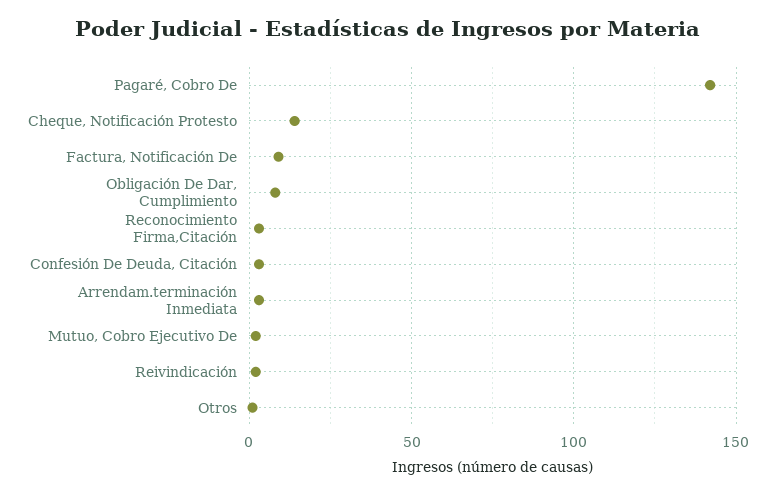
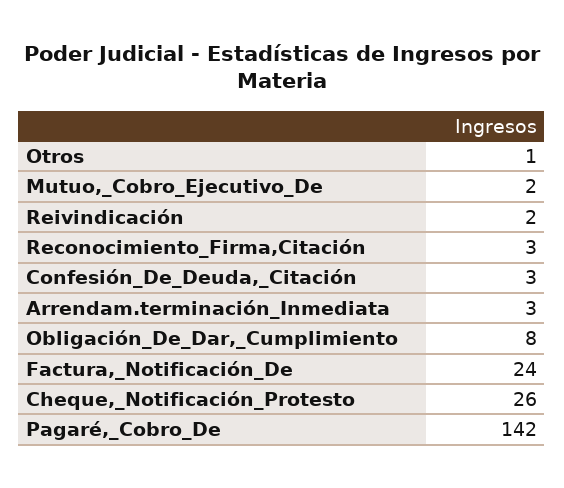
Cheque, Notificación Protesto: 15 -> 26
Factura, Notificación De: 10 -> 24

